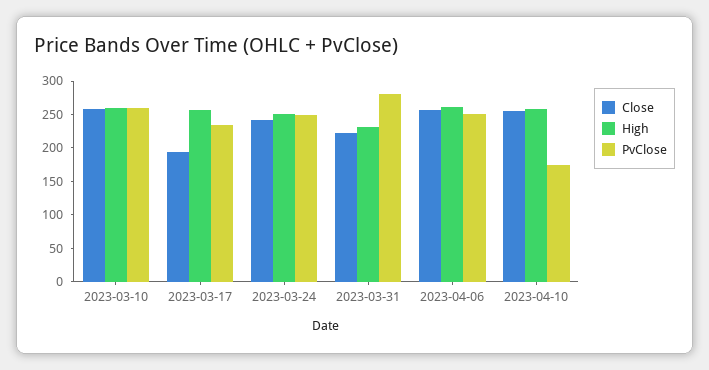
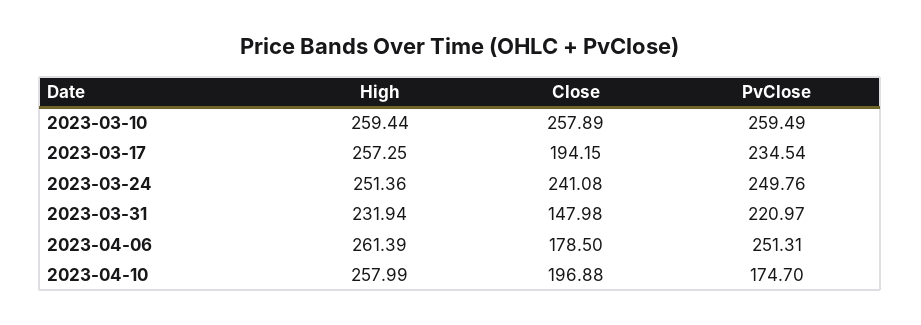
Close, 2023-03-31: 225 -> 147.98
PvClose, 2023-03-31: 275 -> 220.97
Close, 2023-04-06: 250 -> 178.5
Close, 2023-04-10: 250 -> 196.88

